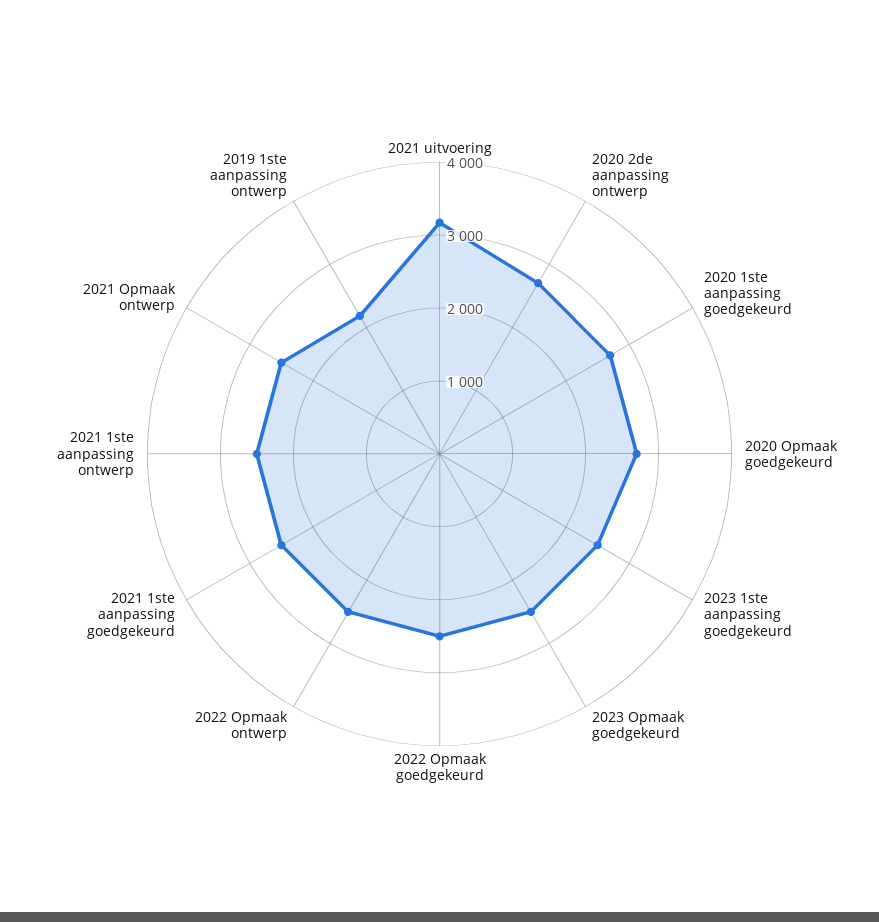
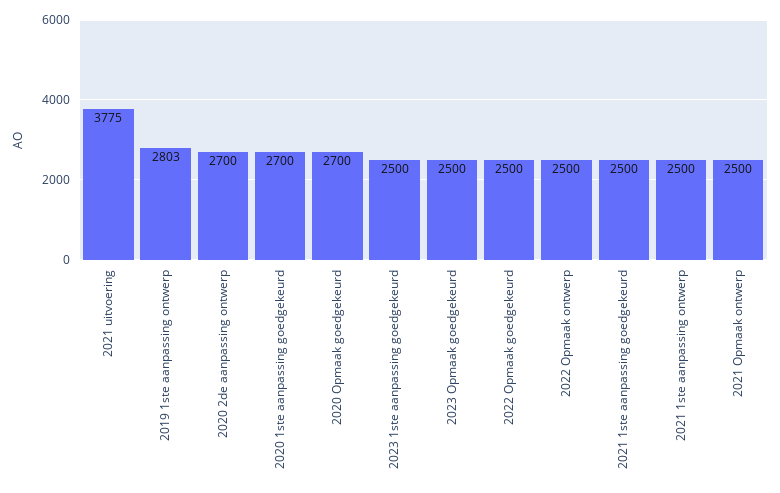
2021 uitvoering: 3200 -> 3775
2019 1ste aanpassing ontwerp: 2200 -> 2803

